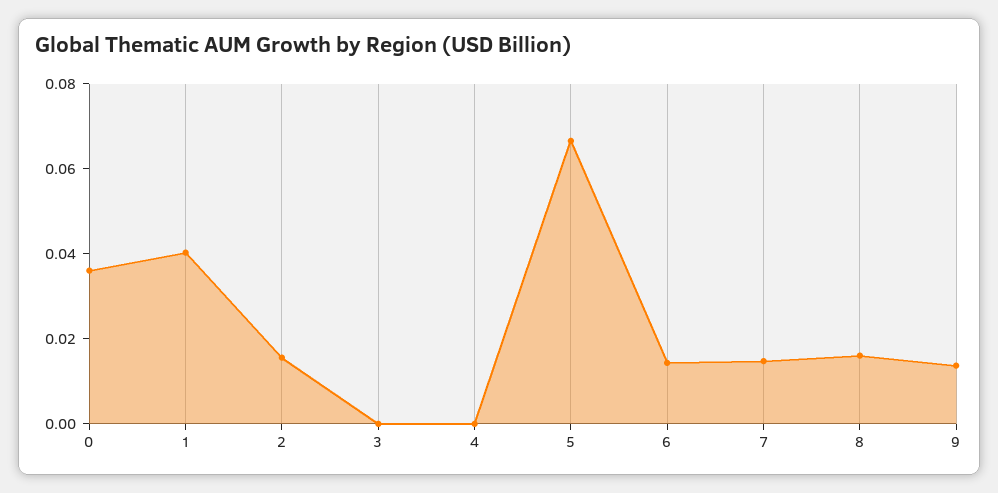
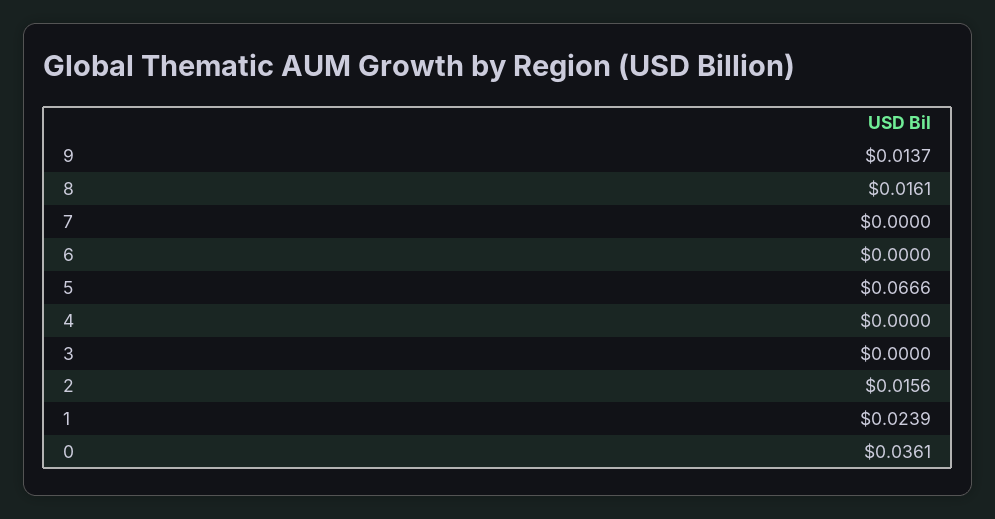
1: 0.04 -> 0.0239
6: 0.015 -> 0
7: 0.015 -> 0

